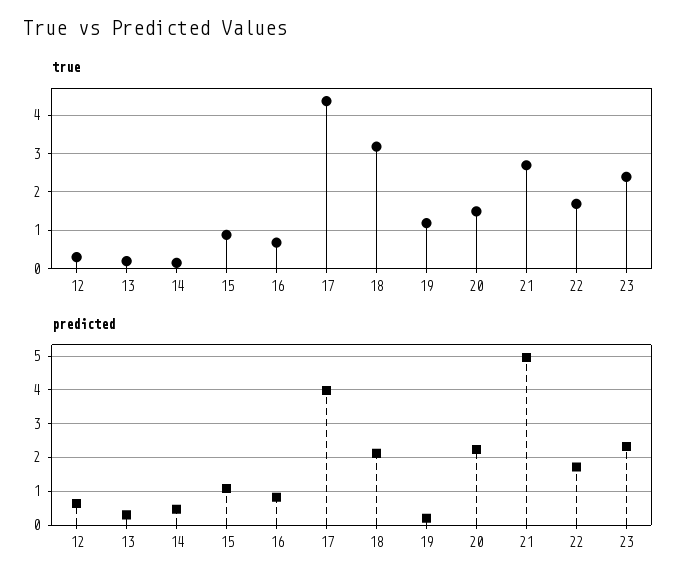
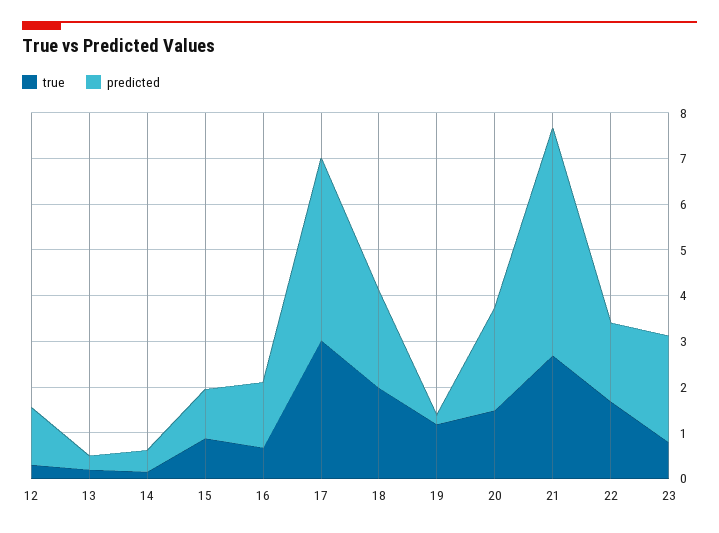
true, 17: 4.4 -> 3
true, 18: 3.2 -> 2
true, 23: 2.4 -> 0.8
predicted, 12: 0.6 -> 1.2
predicted, 16: 0.8 -> 1.4

